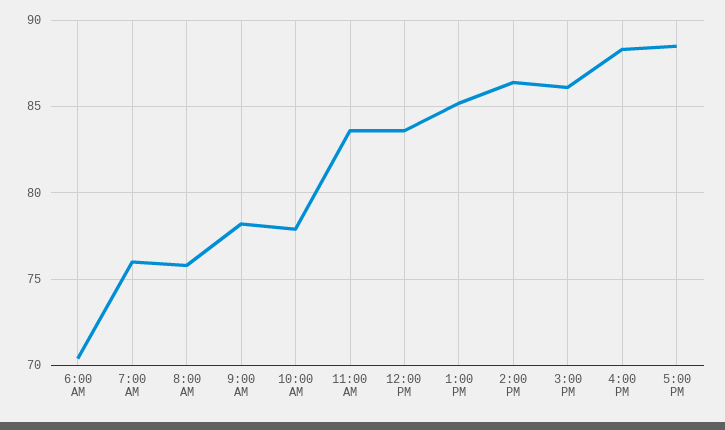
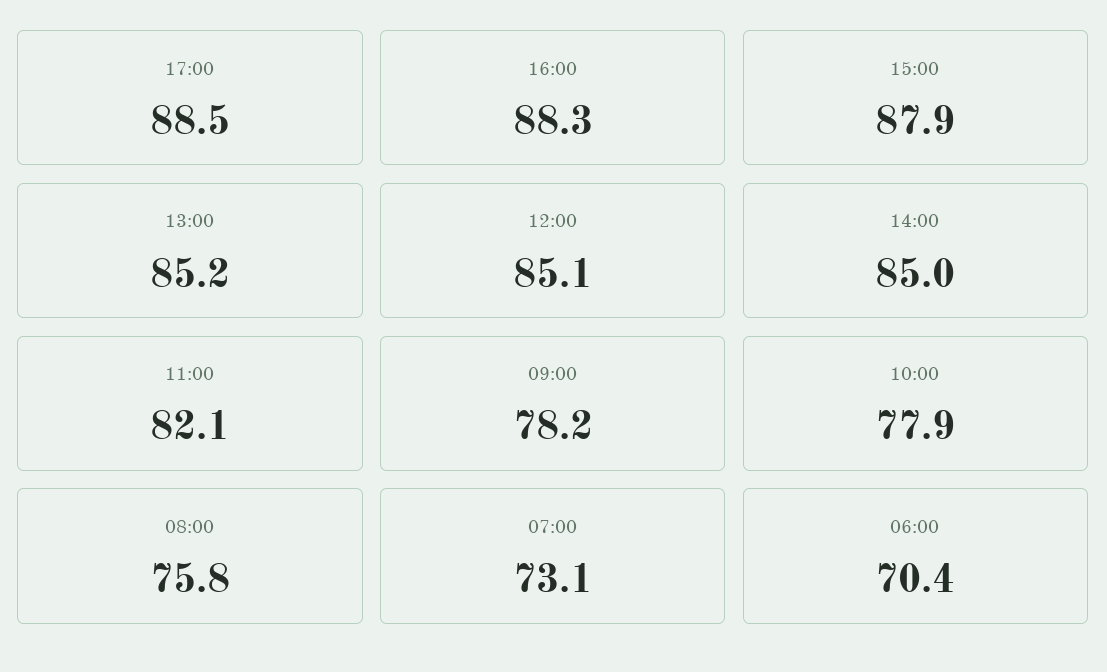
7:00 AM: 76 -> 73.1
11:00 AM: 83.5 -> 82.1
12:00 PM: 83.5 -> 85.1
2:00 PM: 86.5 -> 85
3:00 PM: 86 -> 87.9

